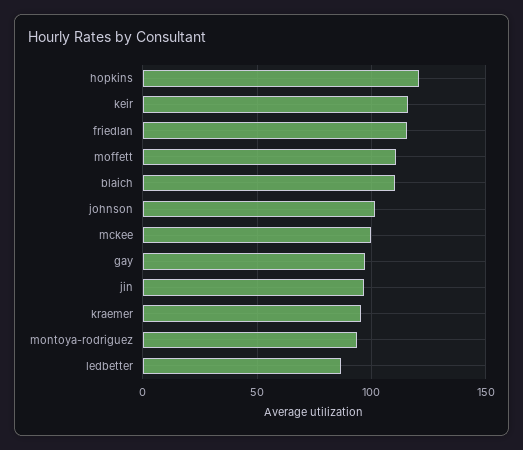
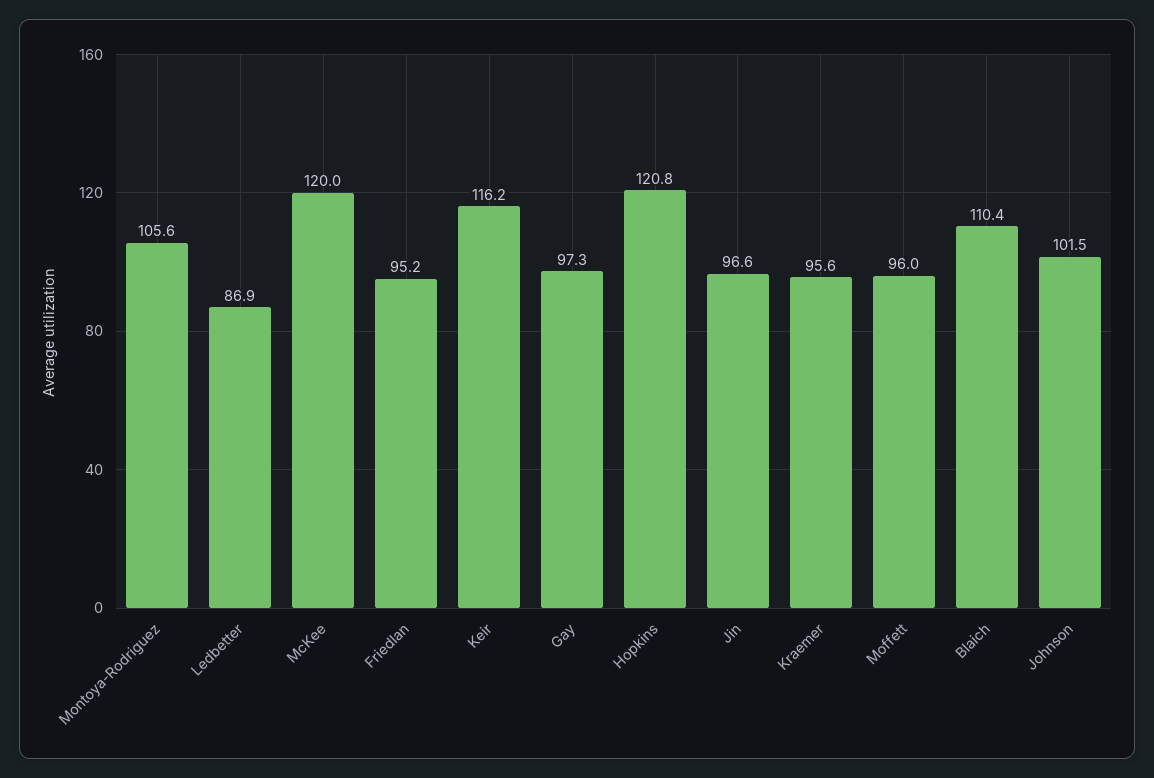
friedlan: 115 -> 95.2
moffett: 110 -> 96
mckee: 100 -> 120
montoya-rodriguez: 95 -> 105.6

